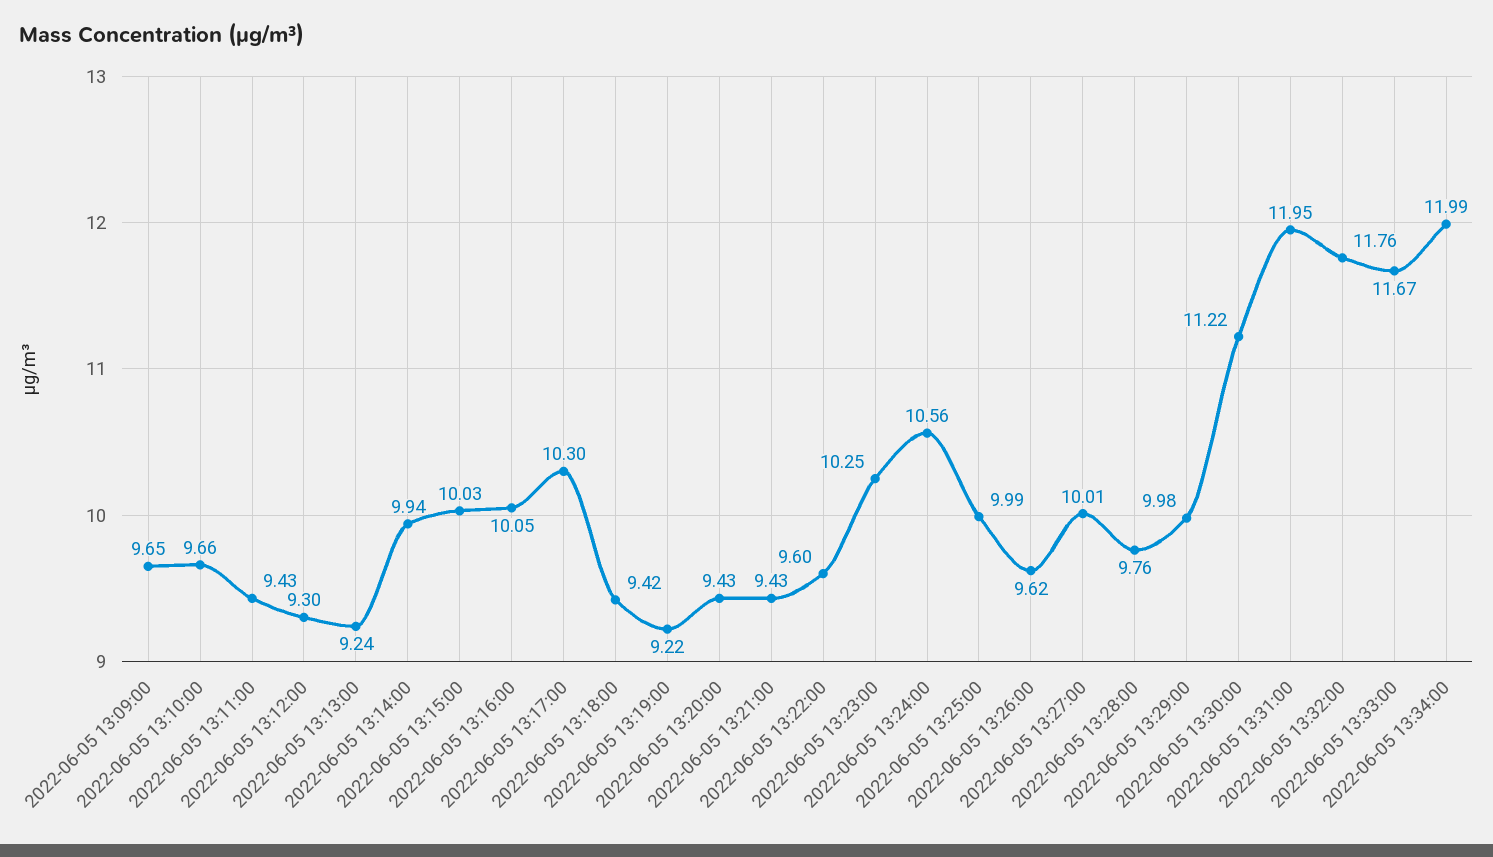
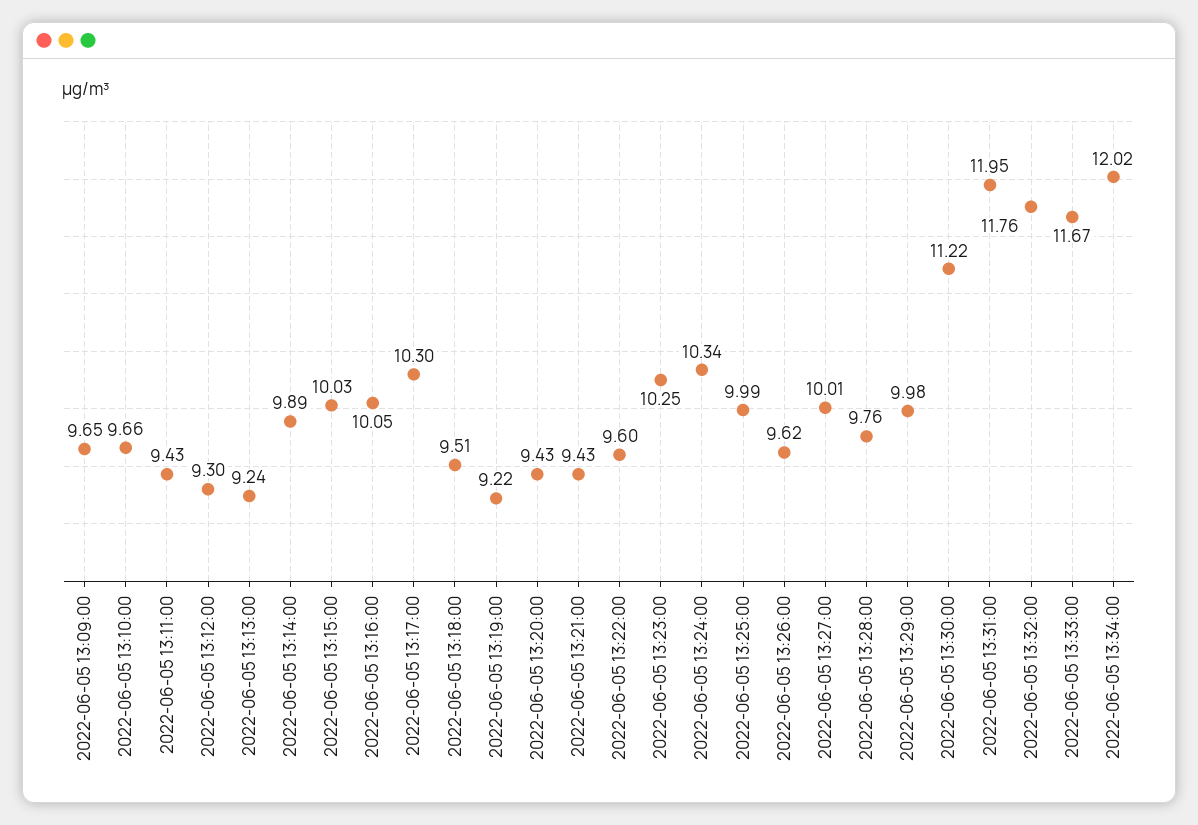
2022-06-05 13:14:00: 9.94 -> 9.89
2022-06-05 13:18:00: 9.42 -> 9.51
2022-06-05 13:24:00: 10.56 -> 10.34
2022-06-05 13:34:00: 11.99 -> 12.02

